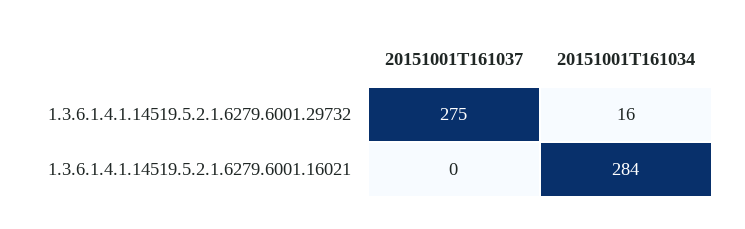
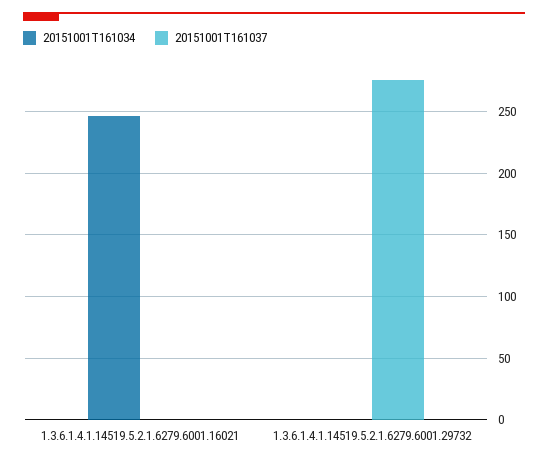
20151001T161034, 1.3.6.1.4.1.14519.5.2.1.6279.6001.29732: 16 -> 0
20151001T161034, 1.3.6.1.4.1.14519.5.2.1.6279.6001.16021: 284 -> 245

